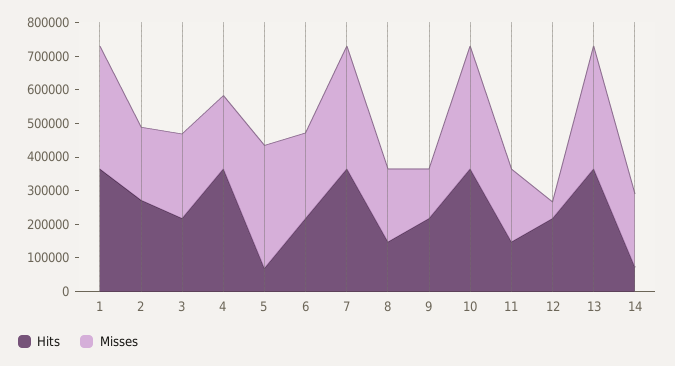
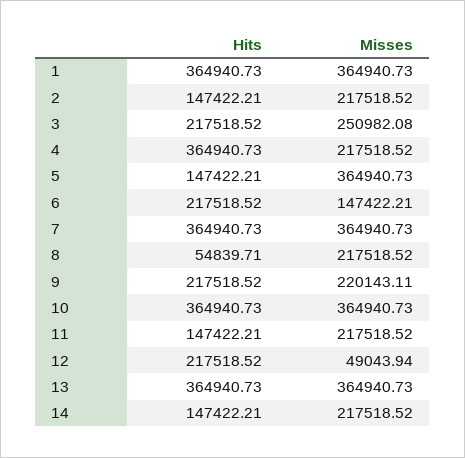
Hits, 2: 275000 -> 147422.21
Hits, 5: 75000 -> 147422.21
Misses, 6: 250000 -> 147422.21
Hits, 8: 150000 -> 54839.71
Misses, 9: 150000 -> 220143.11
Hits, 14: 75000 -> 147422.21

